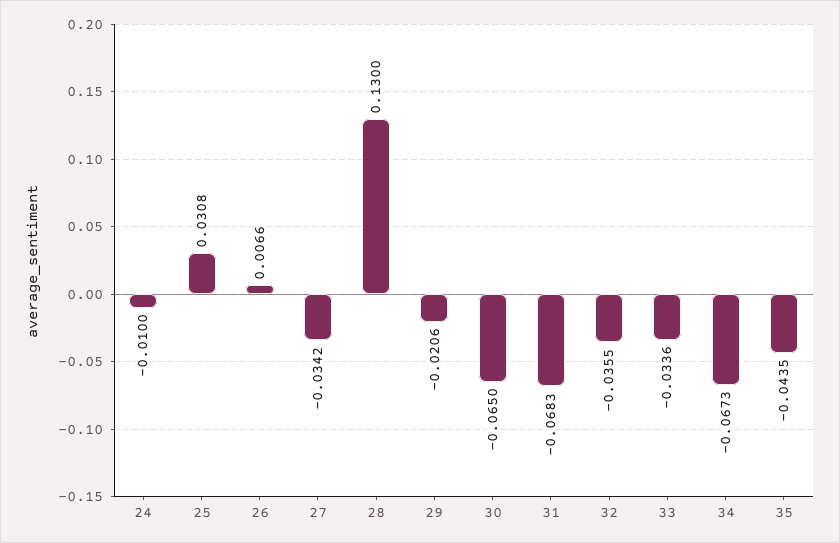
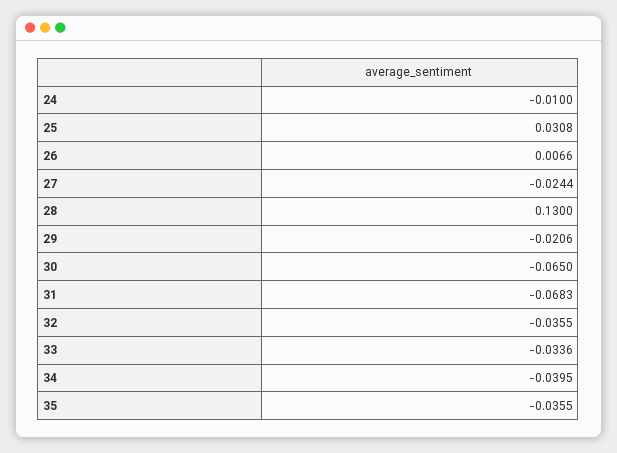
27: -0.0342 -> -0.0244
34: -0.0673 -> -0.0395
35: -0.0435 -> -0.0355

